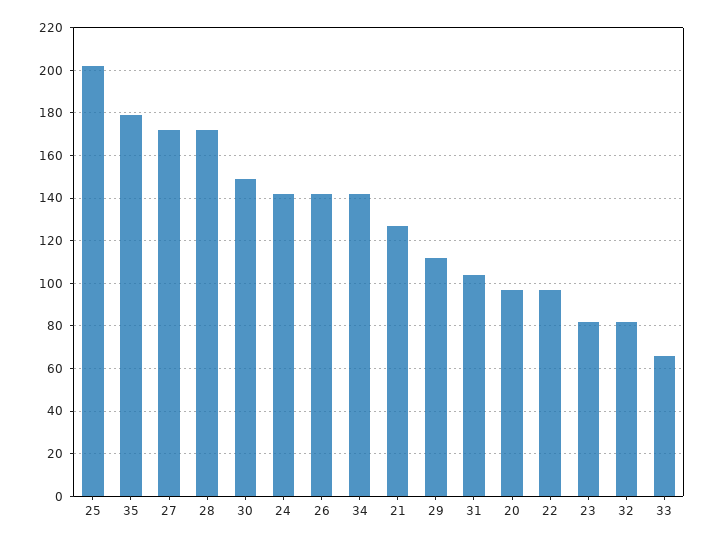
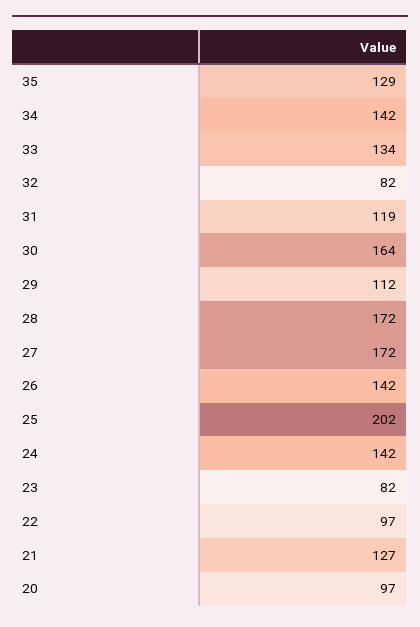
35: 180 -> 129
30: 150 -> 164
31: 105 -> 119
33: 65 -> 134

